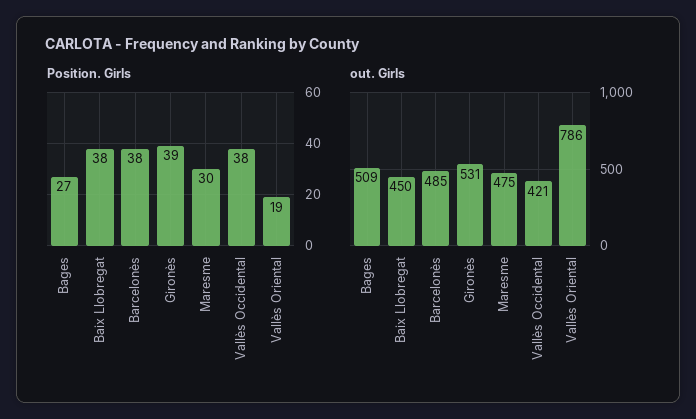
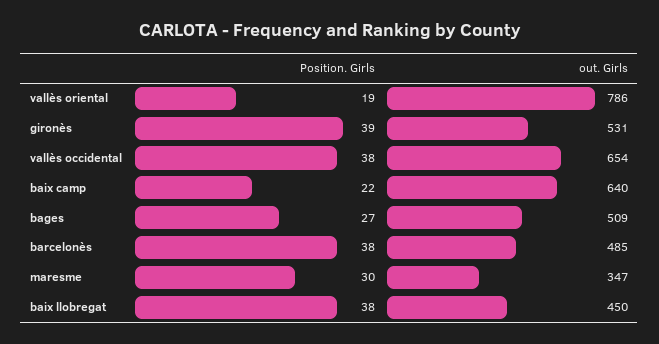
out. Girls, Maresme: 475 -> 347
out. Girls, Vallès Occidental: 421 -> 654
Position. Girls, baix camp: none -> 22
out. Girls, baix camp: none -> 640

